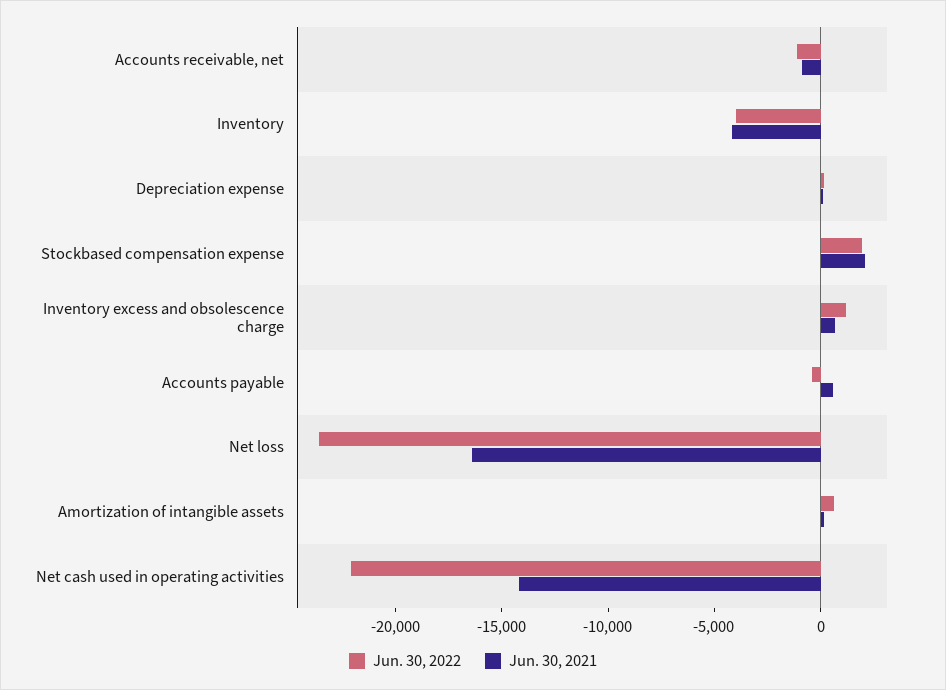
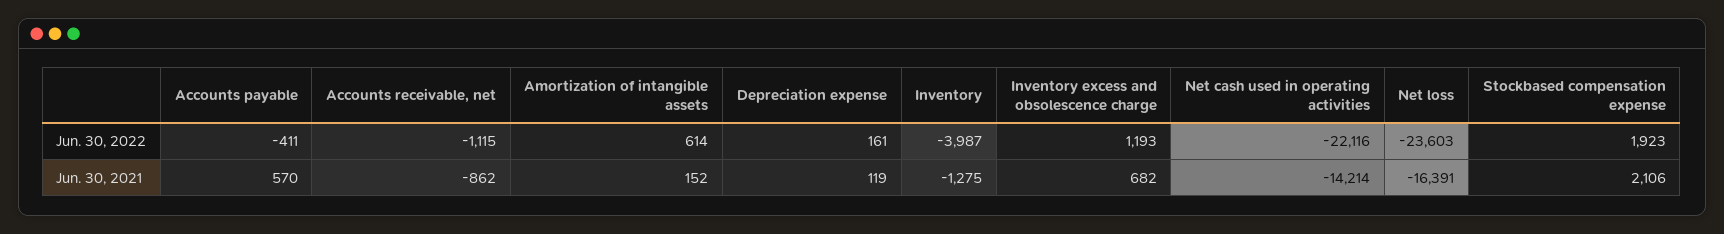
Jun. 30, 2021, Inventory: -4000 -> -1275

